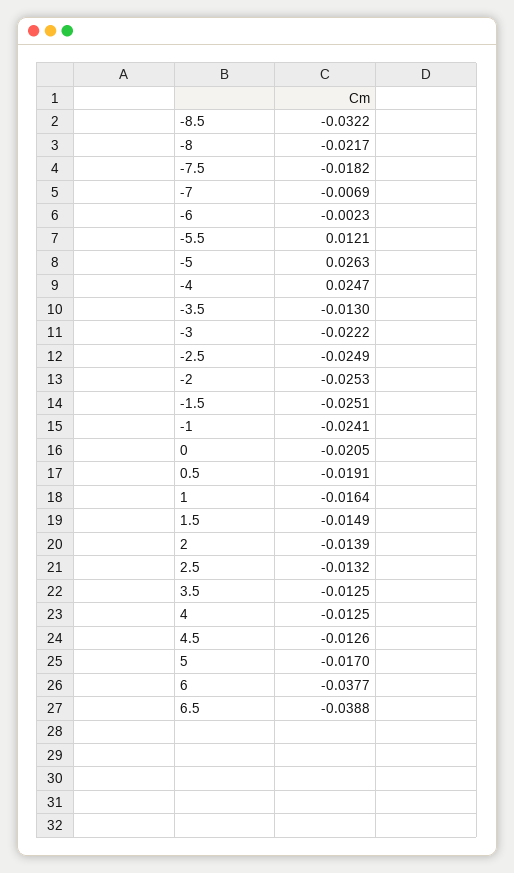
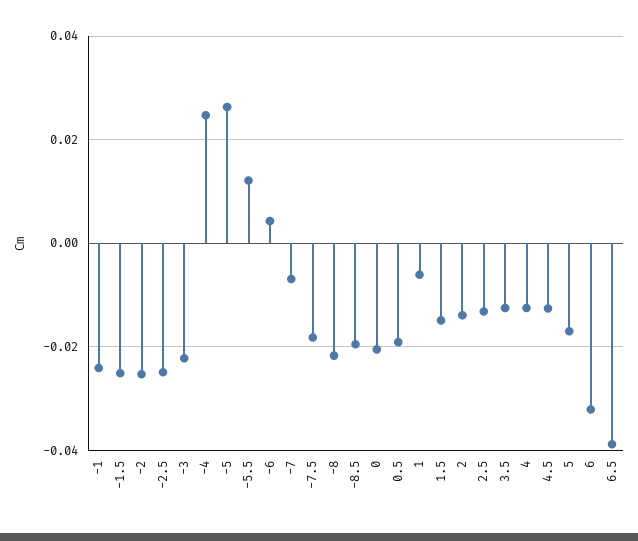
-8.5: -0.0322 -> -0.02
-6: -0.0023 -> 0.004
-3.5: -0.013 -> none
1: -0.0164 -> -0.006
6: -0.0377 -> -0.032

